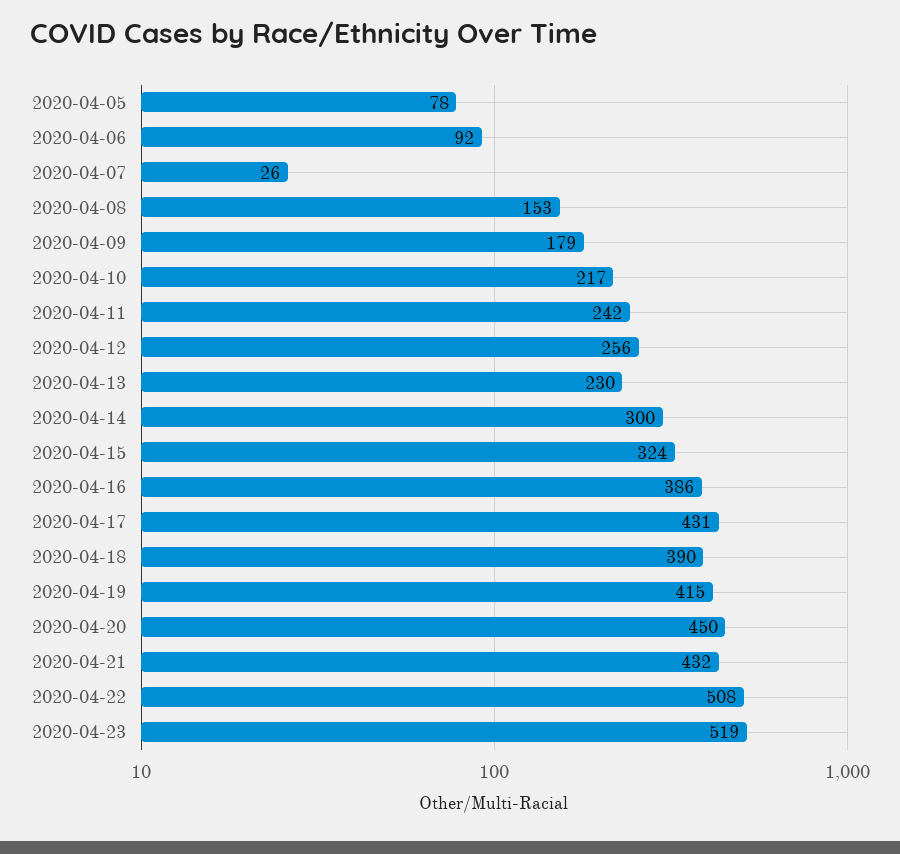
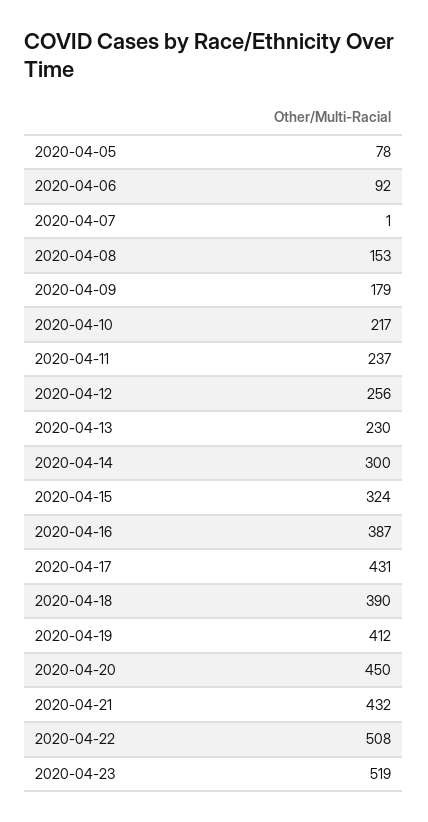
2020-04-07: 26 -> 1
2020-04-11: 242 -> 237
2020-04-16: 386 -> 387
2020-04-19: 415 -> 412

